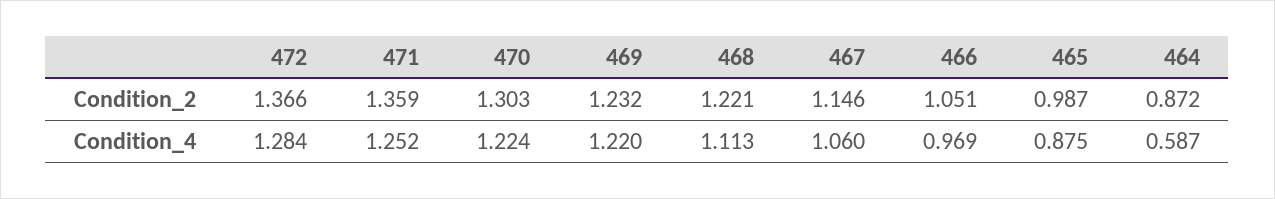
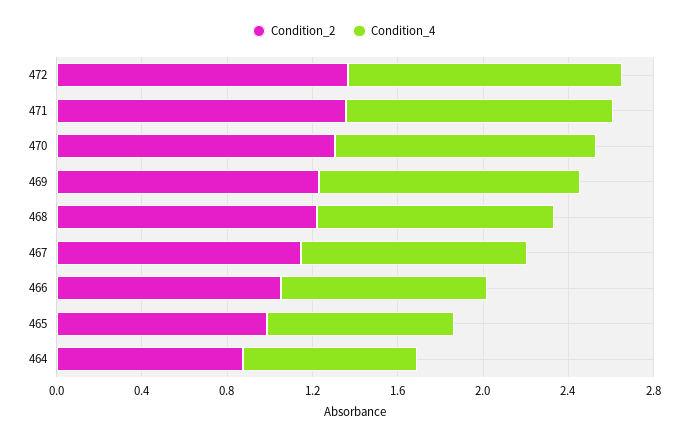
Condition_4, 464: 0.587 -> 0.8

